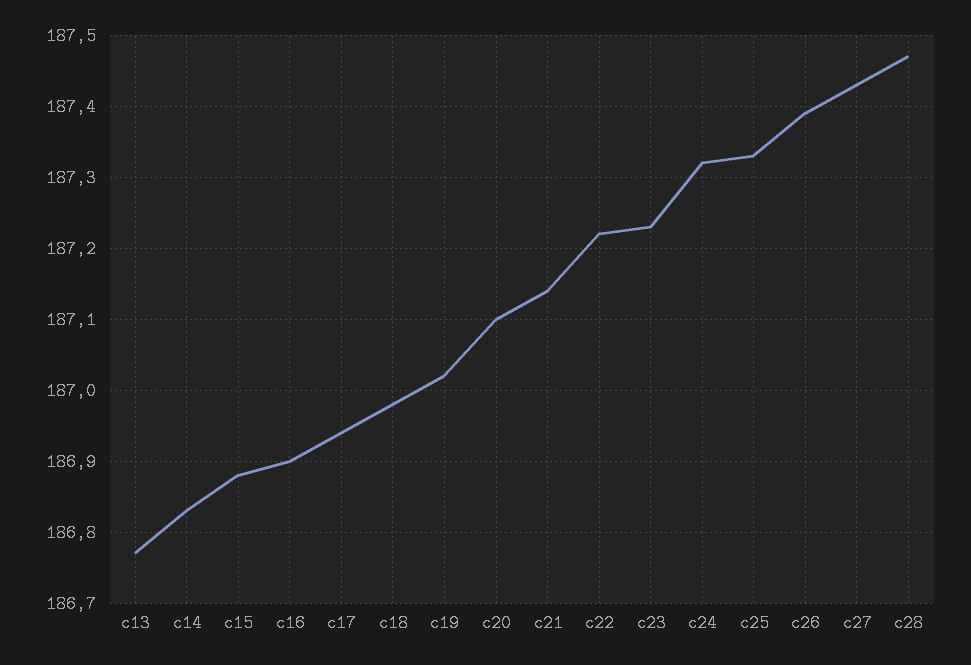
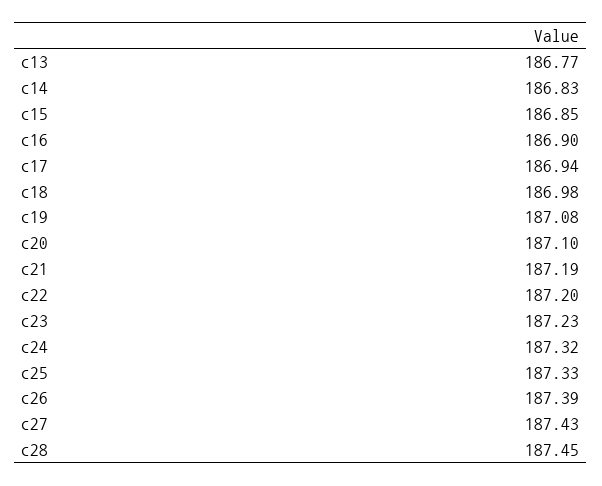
c15: 186.88 -> 186.85
c19: 187.02 -> 187.08
c21: 187.14 -> 187.19
c22: 187.22 -> 187.2
c28: 187.47 -> 187.45

